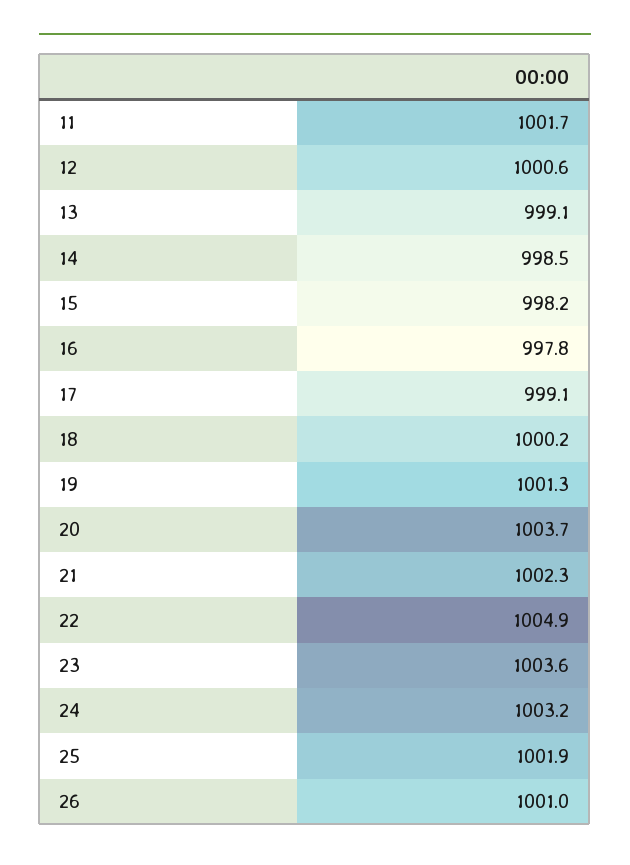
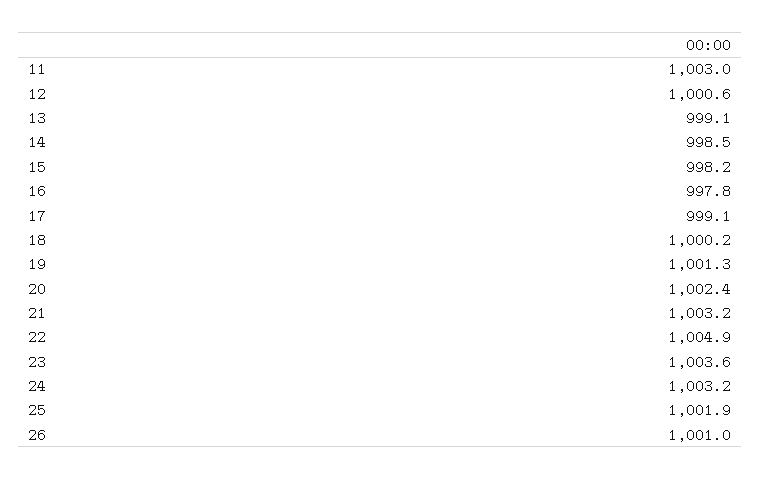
11: 1001.7 -> 1003
20: 1003.7 -> 1002.4
21: 1002.3 -> 1003.2

